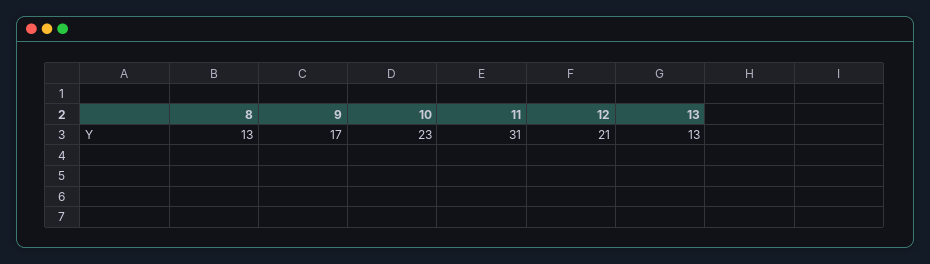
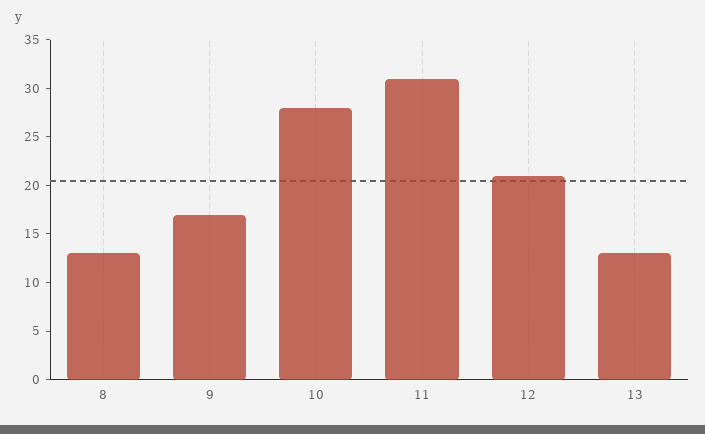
10: 23 -> 28

